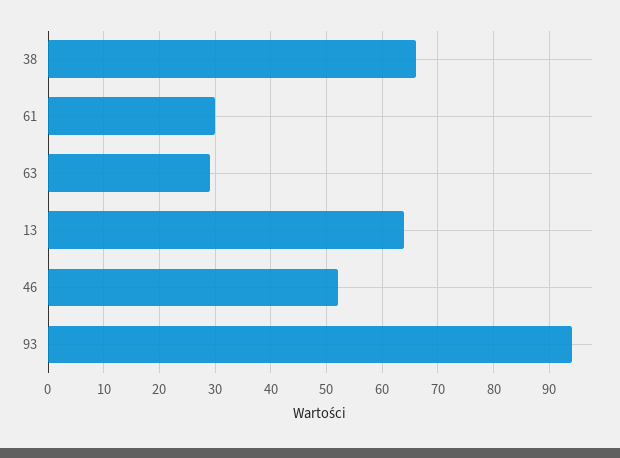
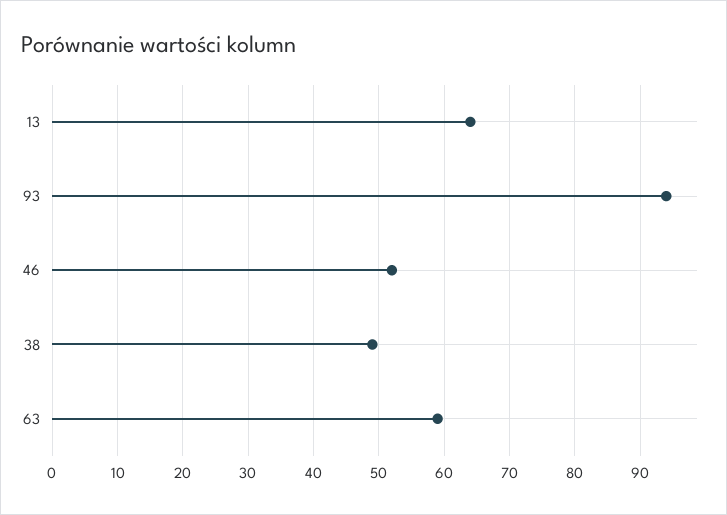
38: 65 -> 49
61: 30 -> none
63: 30 -> 59

